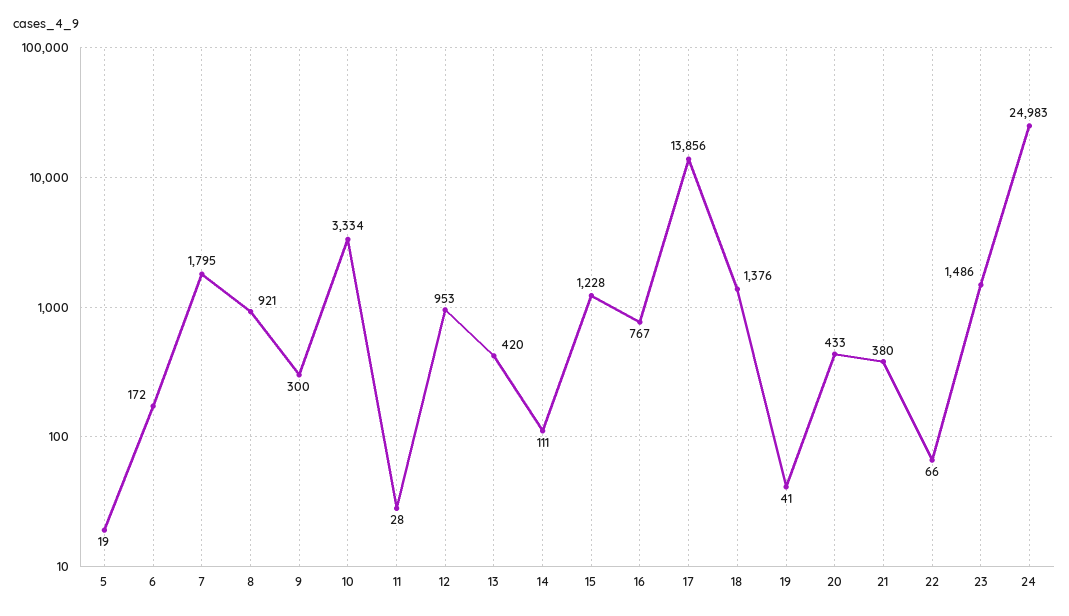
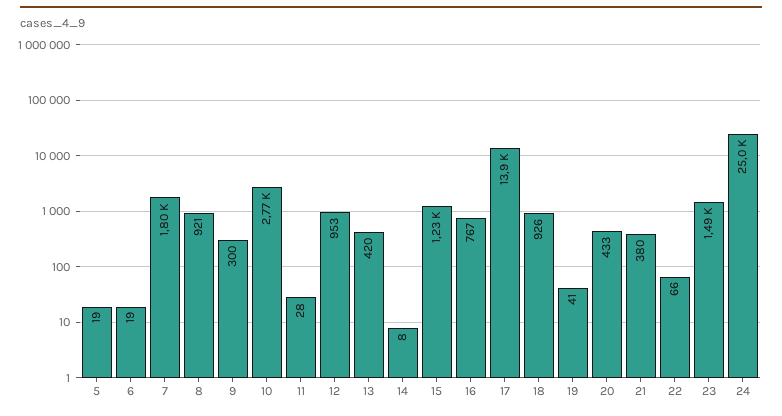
6: 172 -> 19
10: 3334 -> 2770
14: 111 -> 8
18: 1376 -> 926

